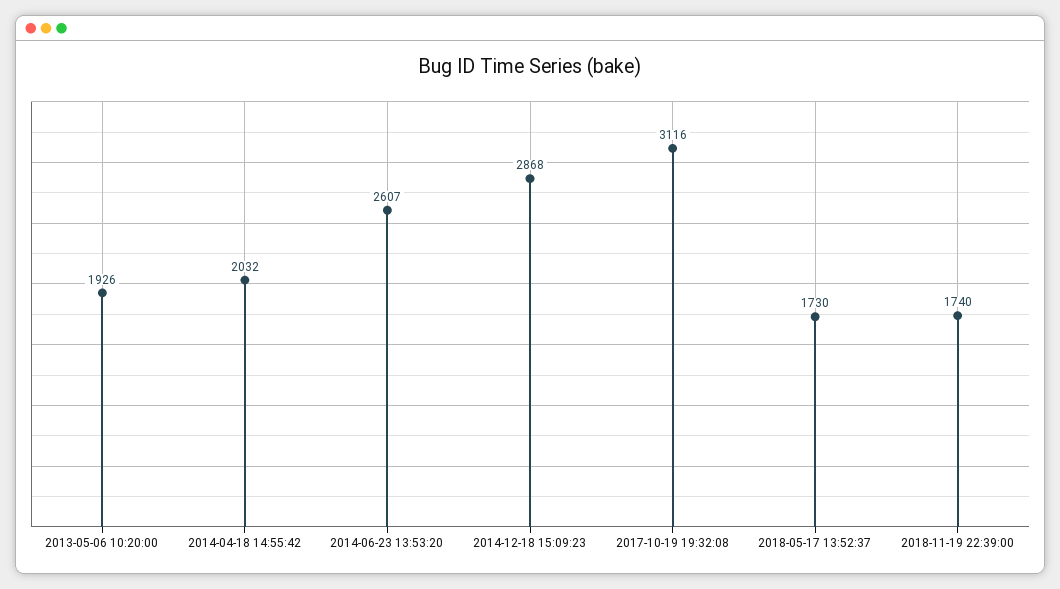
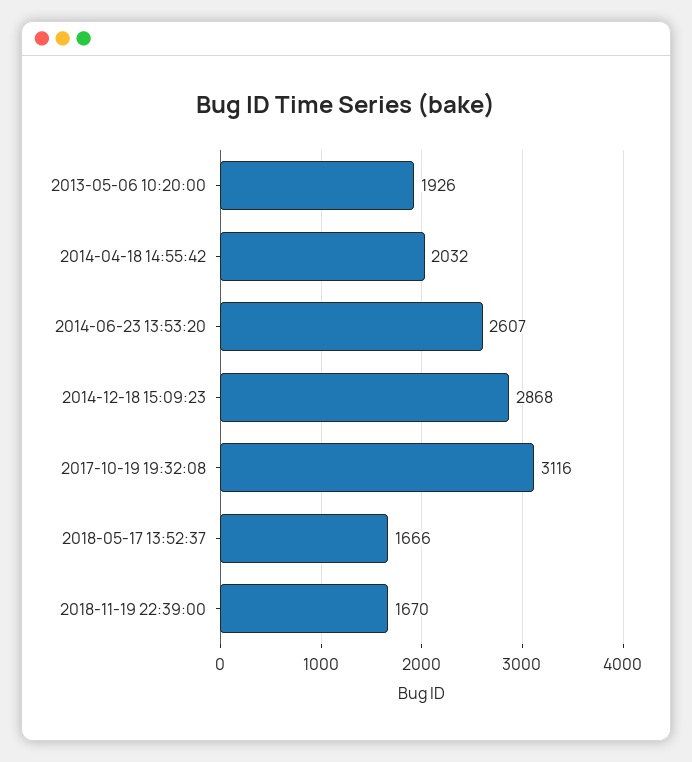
2018-05-17 13:52:37: 1730 -> 1666
2018-11-19 22:39:00: 1740 -> 1670

